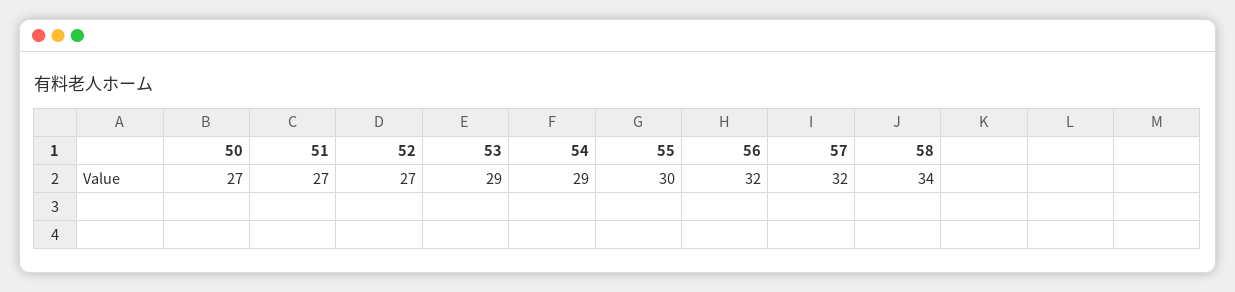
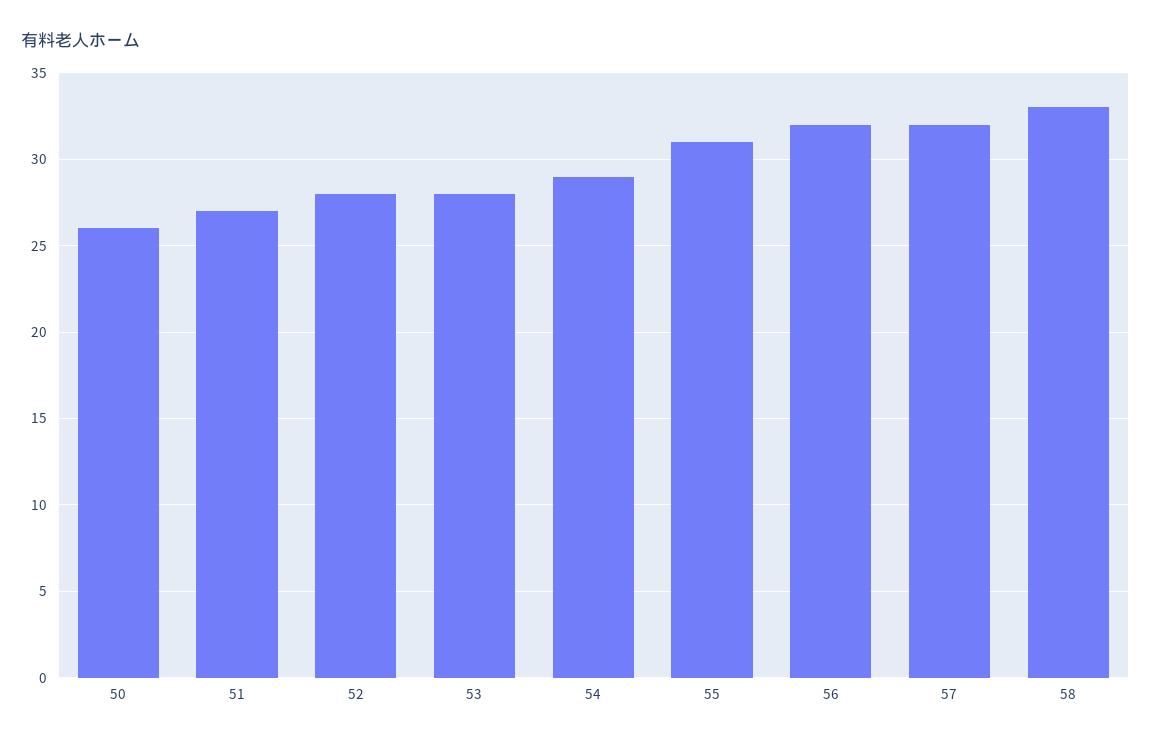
50: 27 -> 26
52: 27 -> 28
53: 29 -> 28
55: 30 -> 31
58: 34 -> 33

